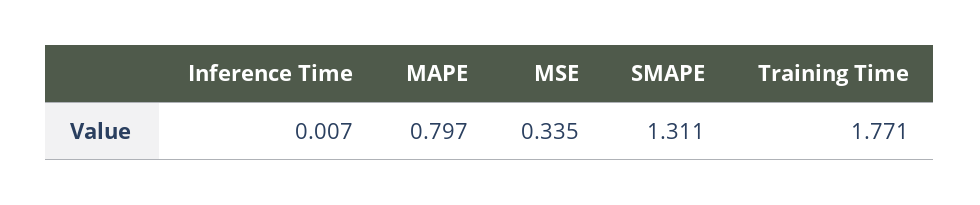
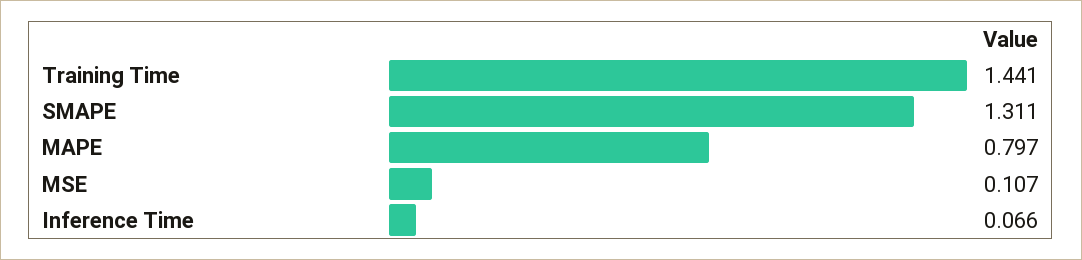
Inference Time: 0.007 -> 0.066
MSE: 0.335 -> 0.107
Training Time: 1.771 -> 1.441

